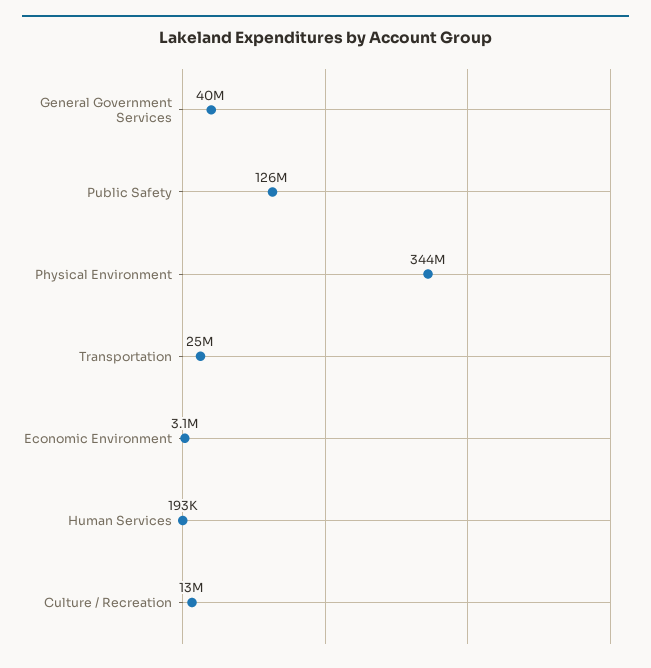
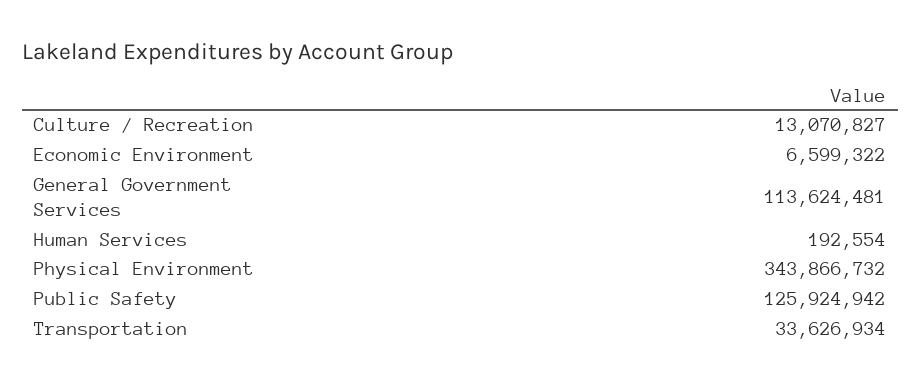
General Government Services: 40000000 -> 113624481
Transportation: 25000000 -> 33626934
Economic Environment: 3100000 -> 6599322

